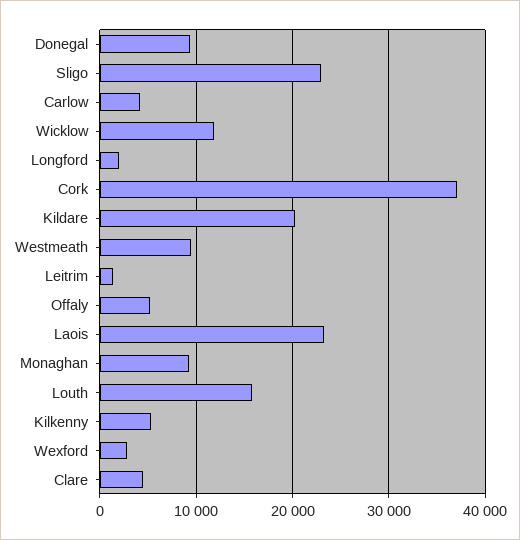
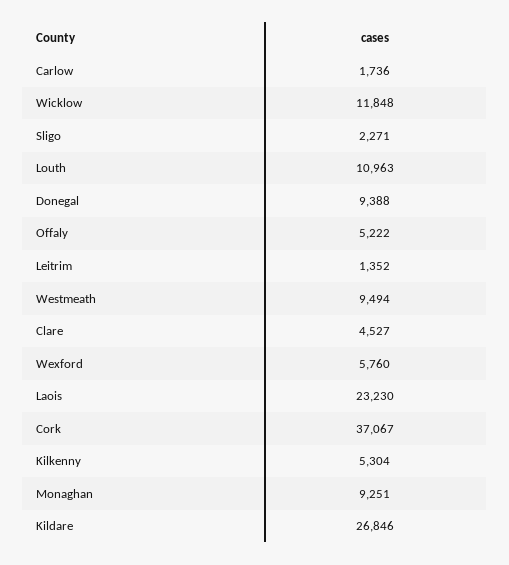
Sligo: 23000 -> 2271
Carlow: 4000 -> 1736
Longford: 2000 -> none
Kildare: 20000 -> 26846
Louth: 16000 -> 10963
Wexford: 3000 -> 5760

